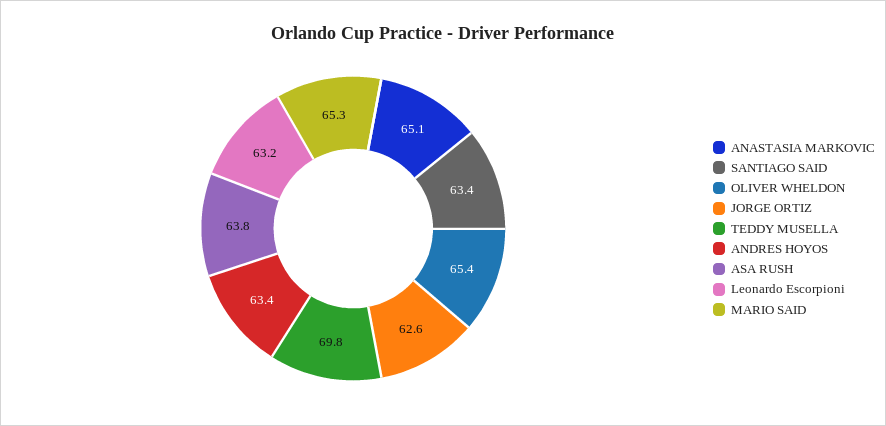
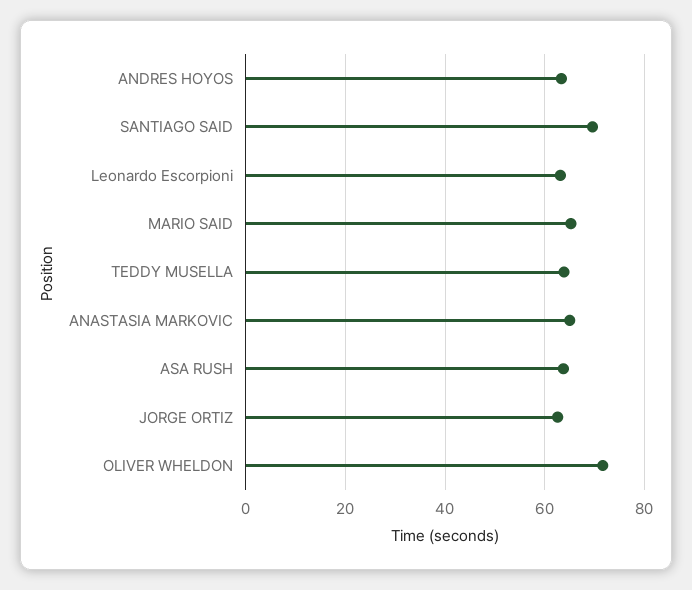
SANTIAGO SAID: 63.4 -> 70
OLIVER WHELDON: 65.4 -> 72
TEDDY MUSELLA: 69.8 -> 64

